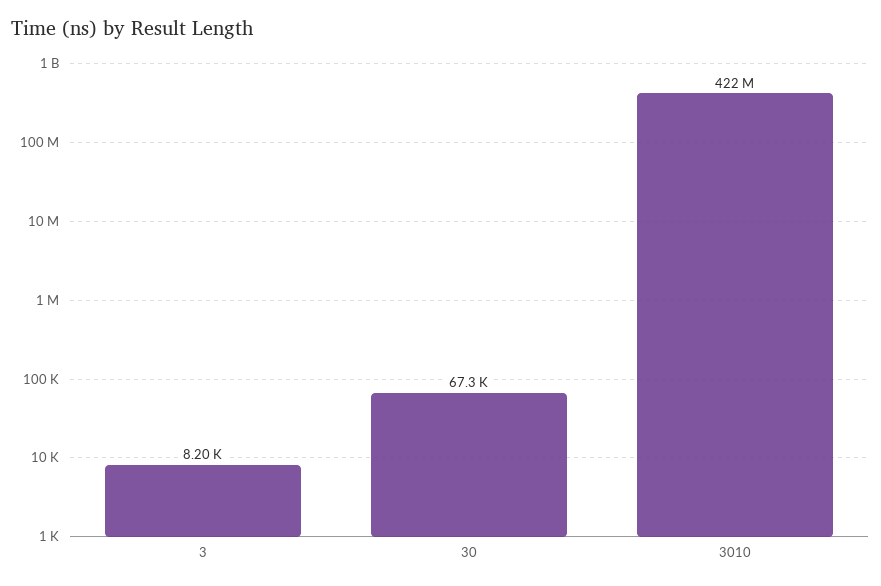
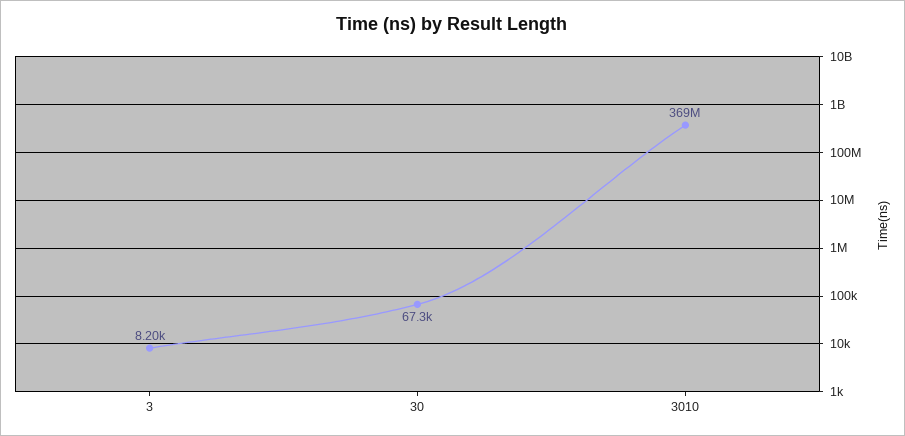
3010: 422000000 -> 369000000

